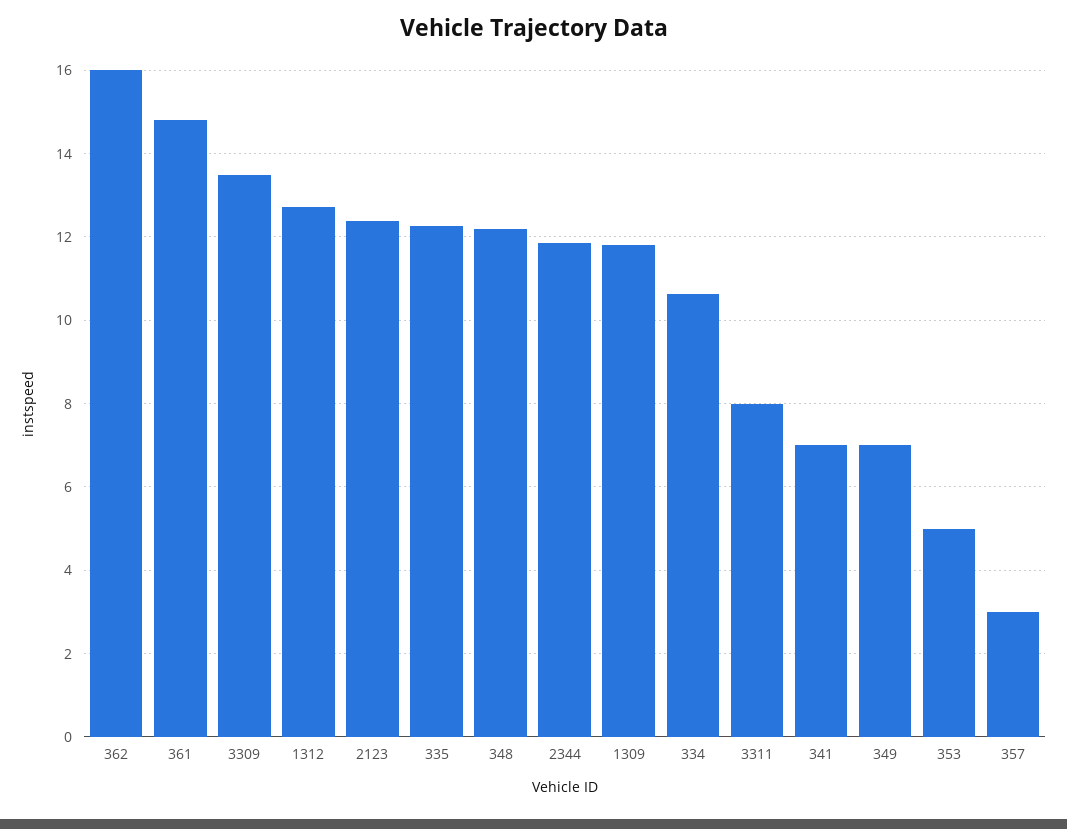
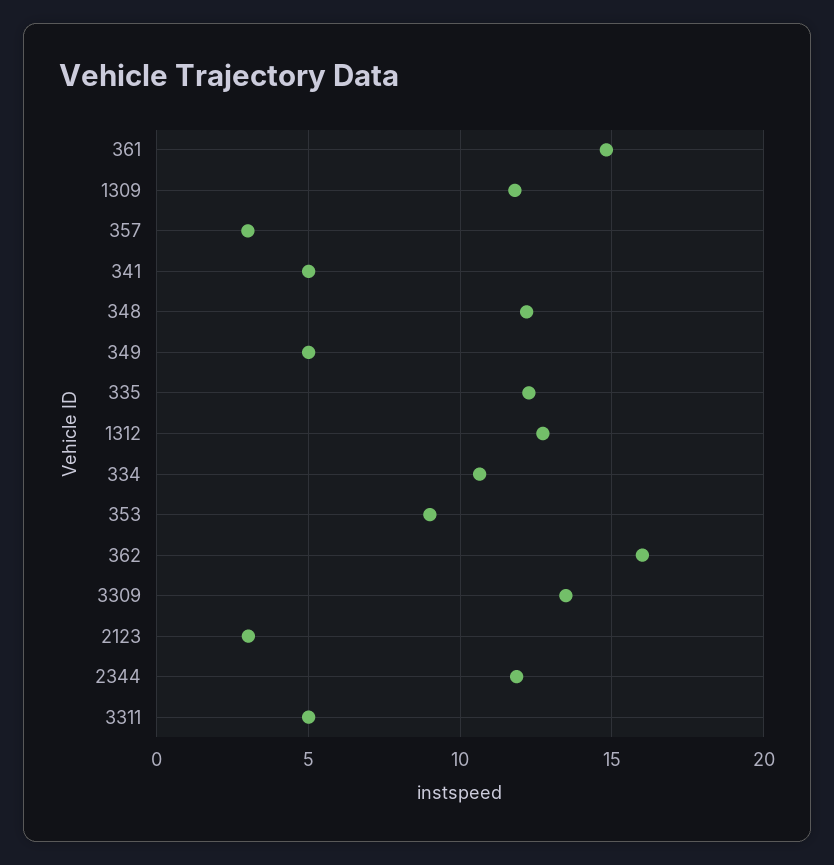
2123: 12.4 -> 3
3311: 8 -> 5
341: 7 -> 5
349: 7 -> 5
353: 5 -> 9

